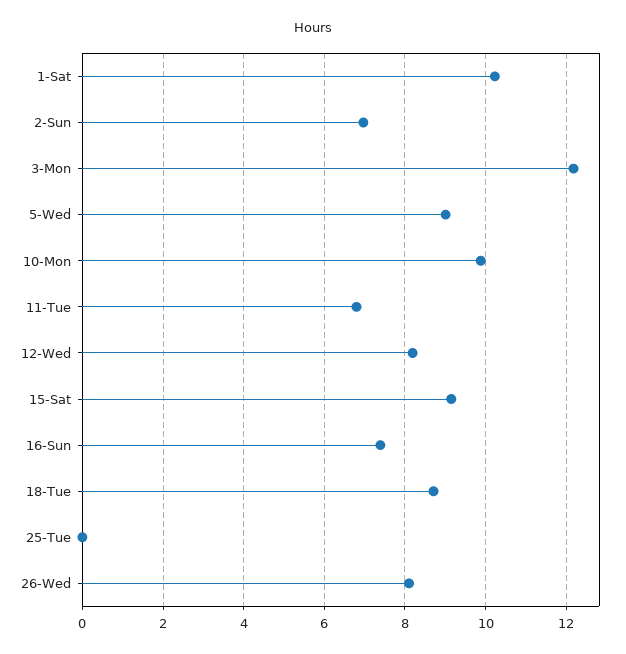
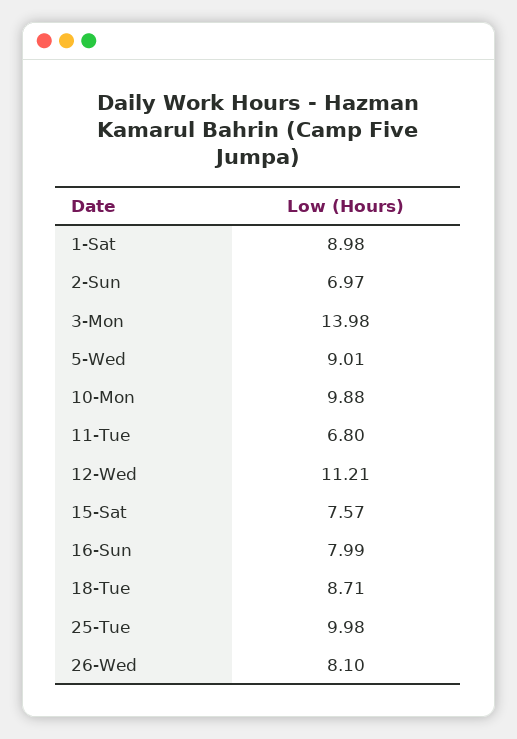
1-Sat: 10.2 -> 8.98
3-Mon: 12.2 -> 13.98
12-Wed: 8.2 -> 11.21
15-Sat: 9.2 -> 7.57
16-Sun: 7.4 -> 7.99
25-Tue: 0 -> 9.98

